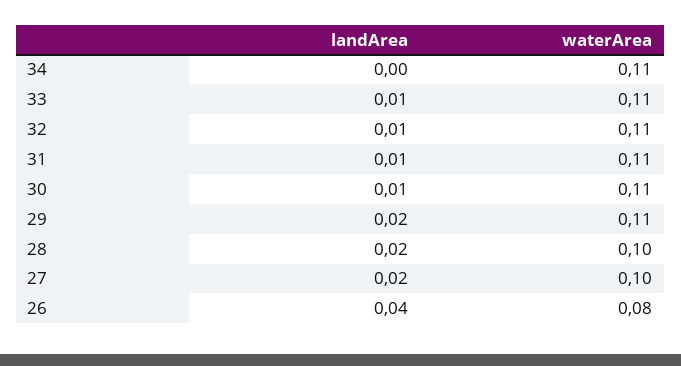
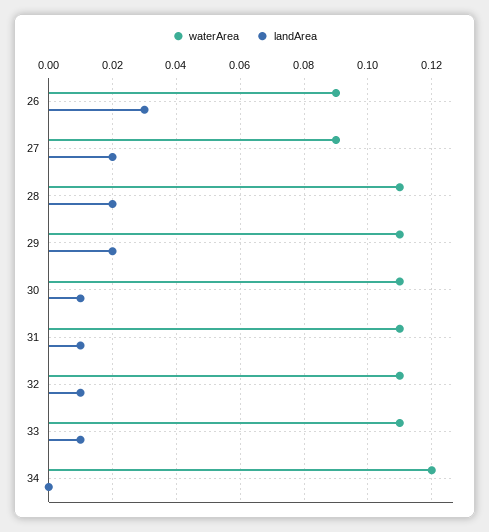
waterArea, 34: 0.11 -> 0.12
waterArea, 28: 0.1 -> 0.11
waterArea, 27: 0.1 -> 0.09
landArea, 26: 0.04 -> 0.03
waterArea, 26: 0.08 -> 0.09

